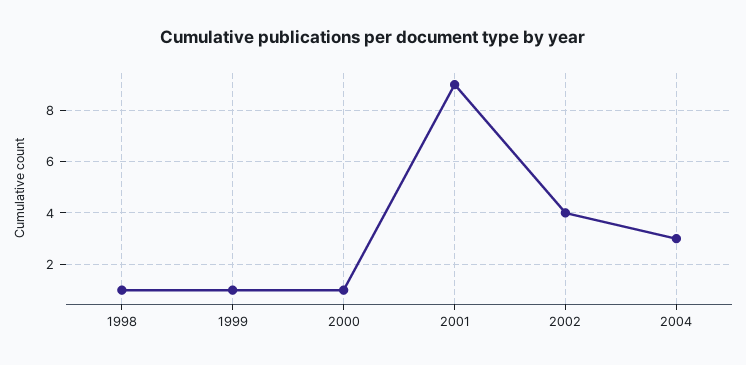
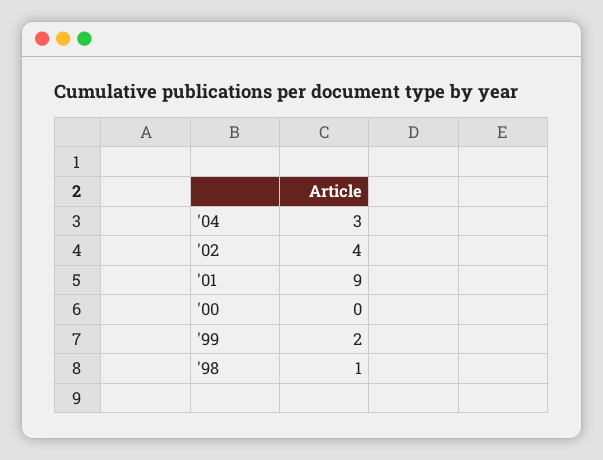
1999: 1 -> 2
2000: 1 -> 0

